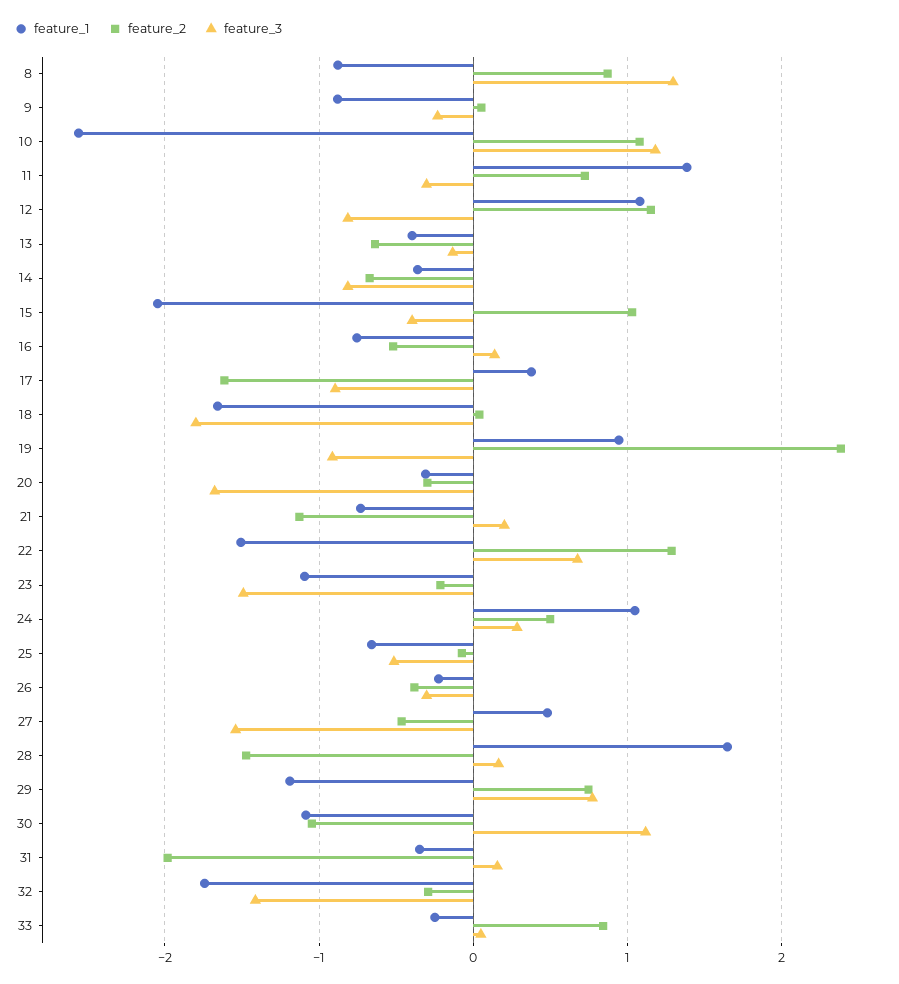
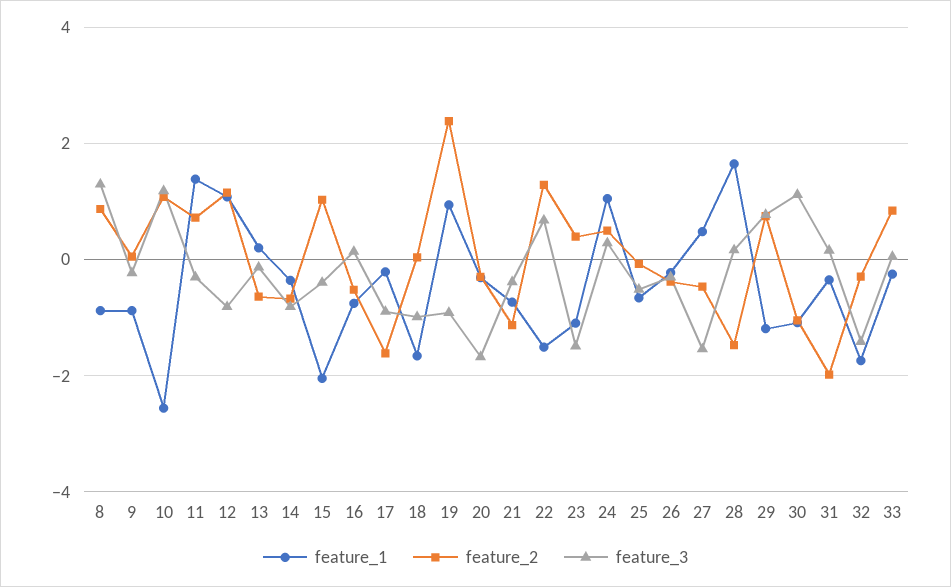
feature_1, 13: -0.4 -> 0.2
feature_1, 17: 0.4 -> -0.2
feature_3, 18: -1.8 -> -1
feature_3, 21: 0.2 -> -0.4
feature_2, 23: -0.2 -> 0.4

